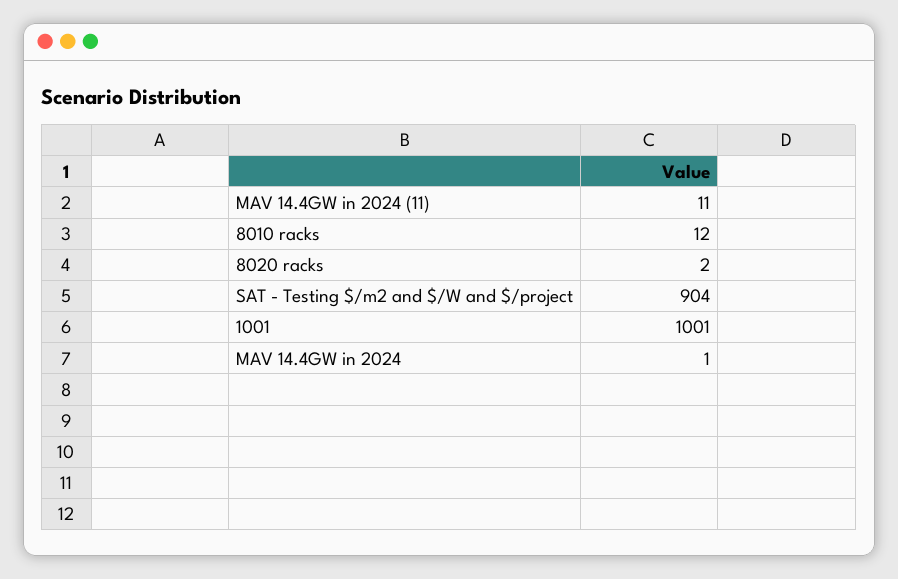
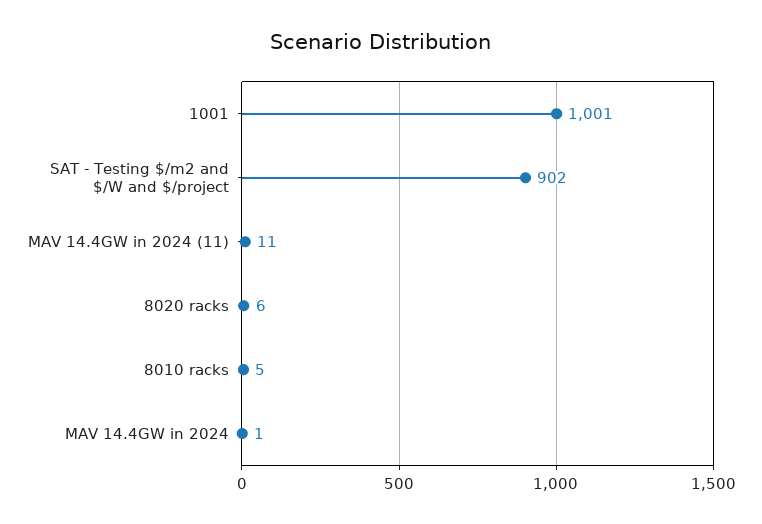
8010 racks: 12 -> 5
8020 racks: 2 -> 6
SAT - Testing $/m2 and $/W and $/project: 904 -> 902

